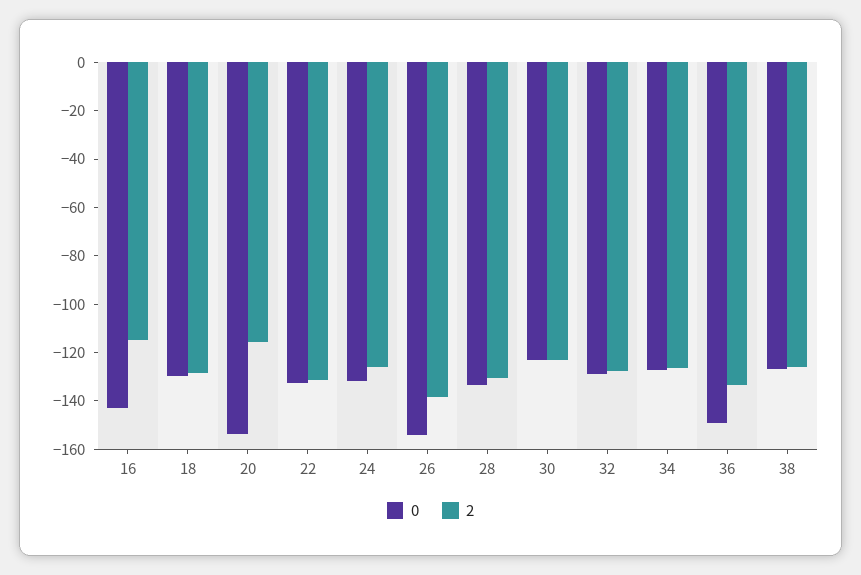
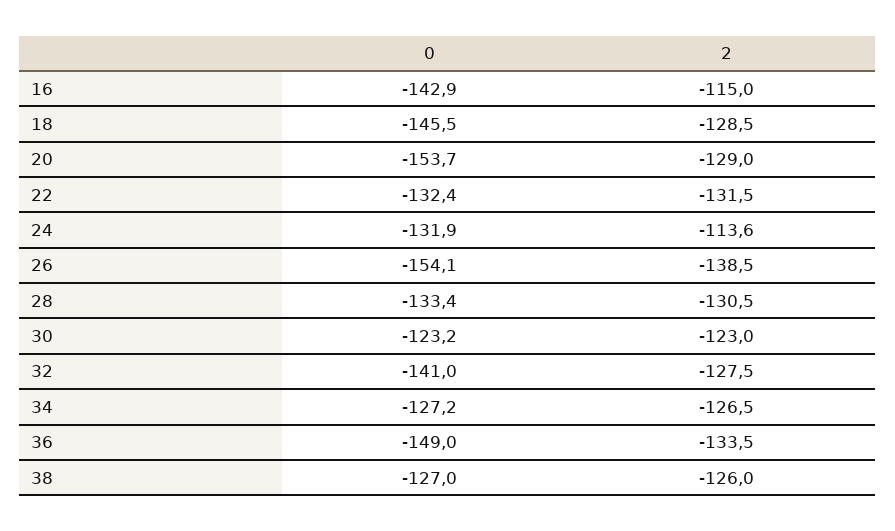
0, 18: -130 -> -145.5
2, 20: -115 -> -129
2, 24: -125 -> -113.6
0, 32: -130 -> -141

